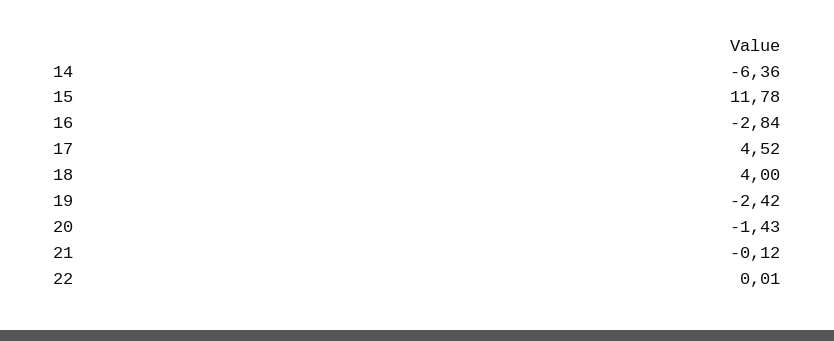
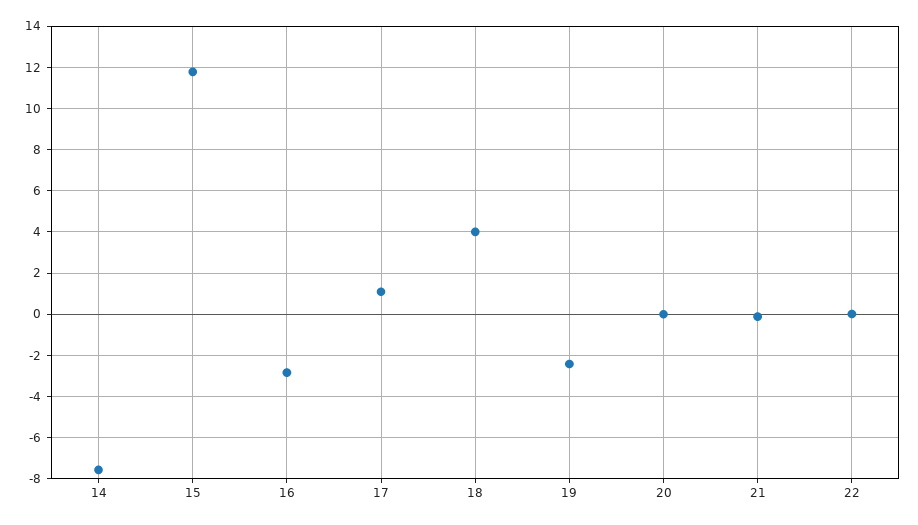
14: -6.36 -> -7.5
17: 4.52 -> 1
20: -1.43 -> 0

